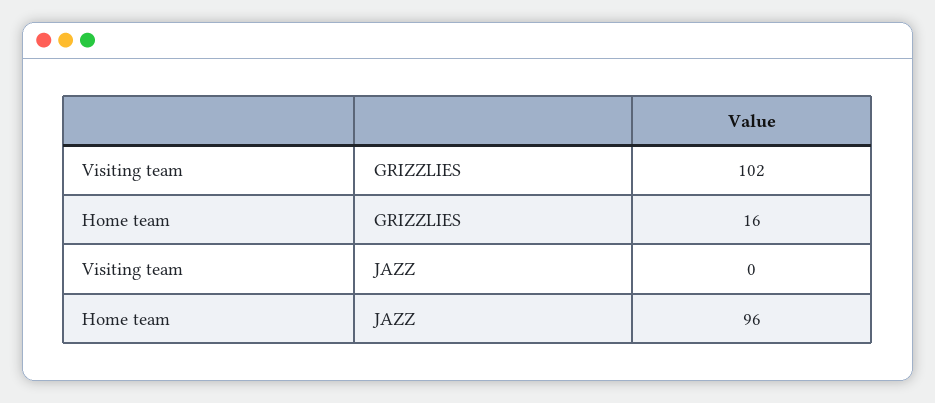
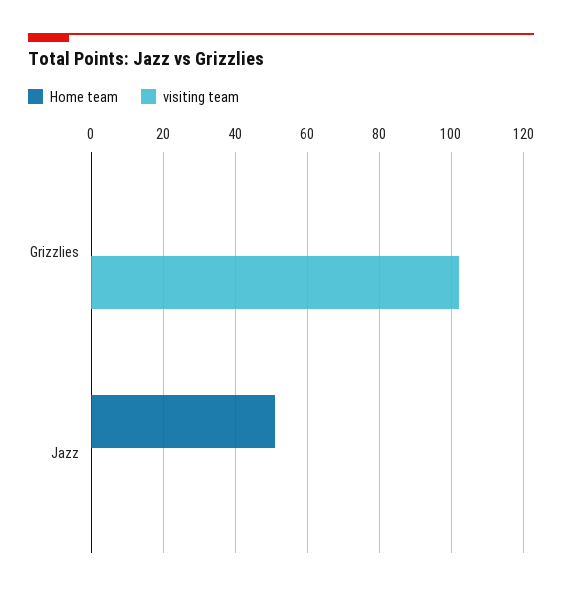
Home team, GRIZZLIES: 16 -> 0
Home team, JAZZ: 96 -> 50

